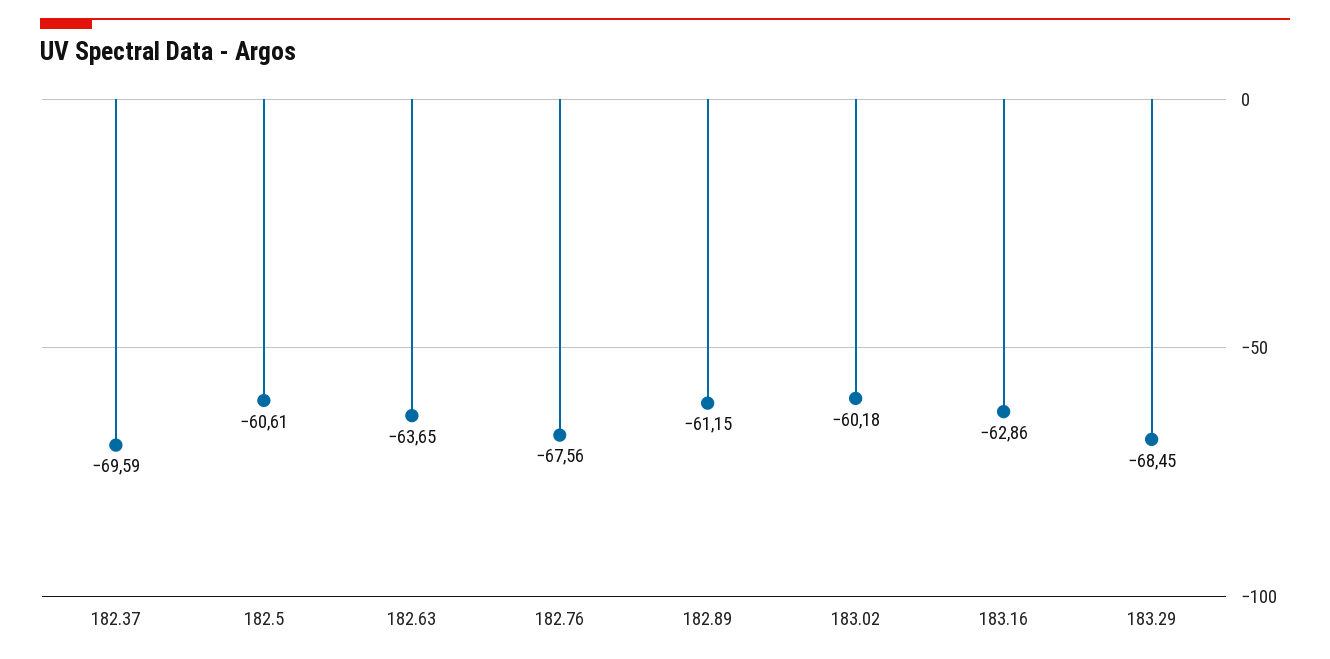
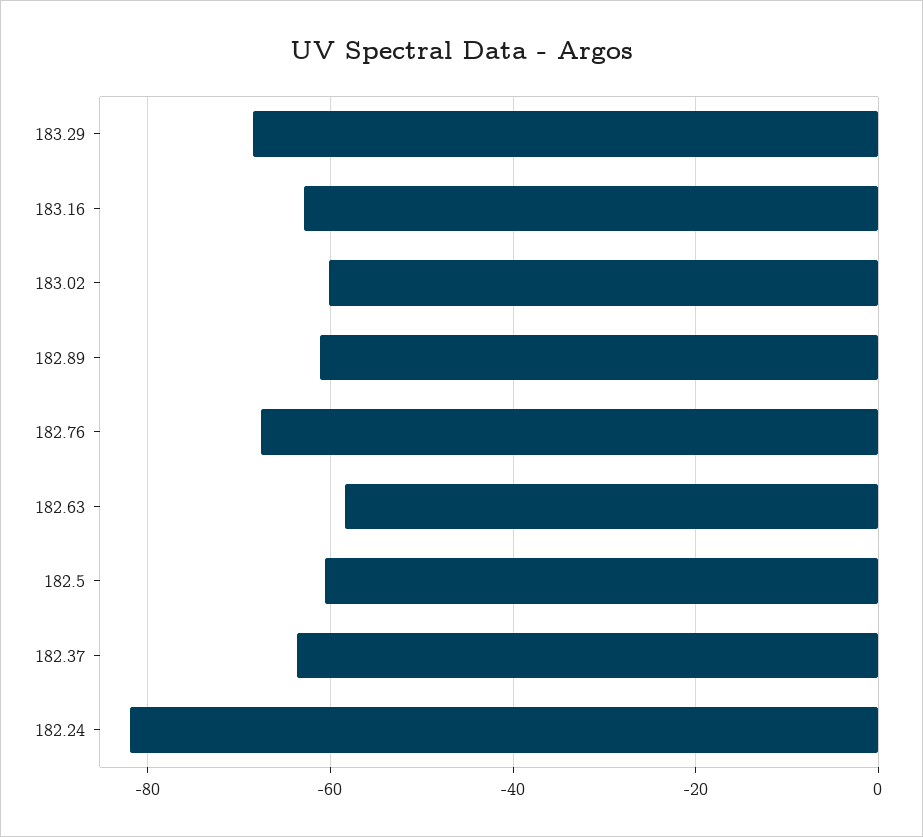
182.37: -69.59 -> -64
182.63: -63.65 -> -58
182.24: none -> -82

